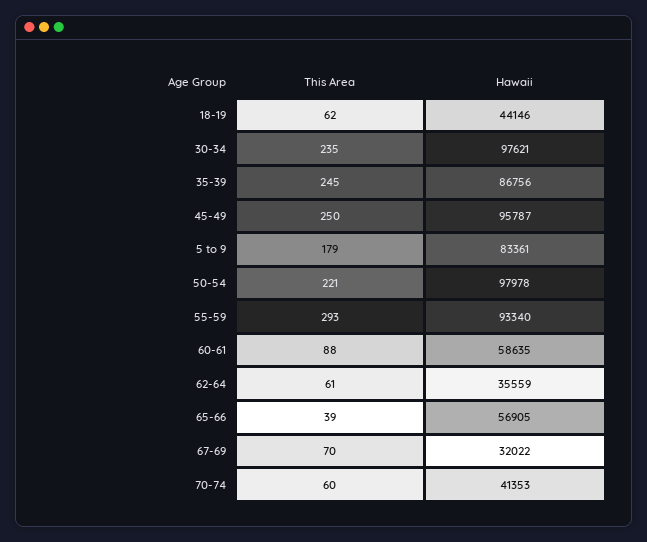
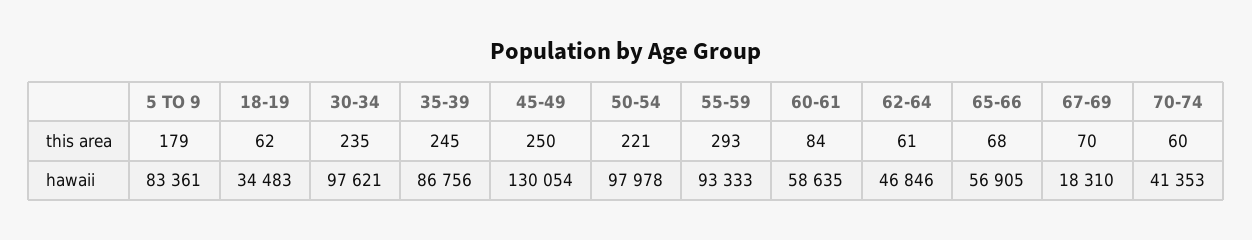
Hawaii, 18-19: 44146 -> 34483
Hawaii, 45-49: 95787 -> 130054
Hawaii, 55-59: 93340 -> 93333
This Area, 60-61: 88 -> 84
Hawaii, 62-64: 35559 -> 46846
This Area, 65-66: 39 -> 68
Hawaii, 67-69: 32022 -> 18310

